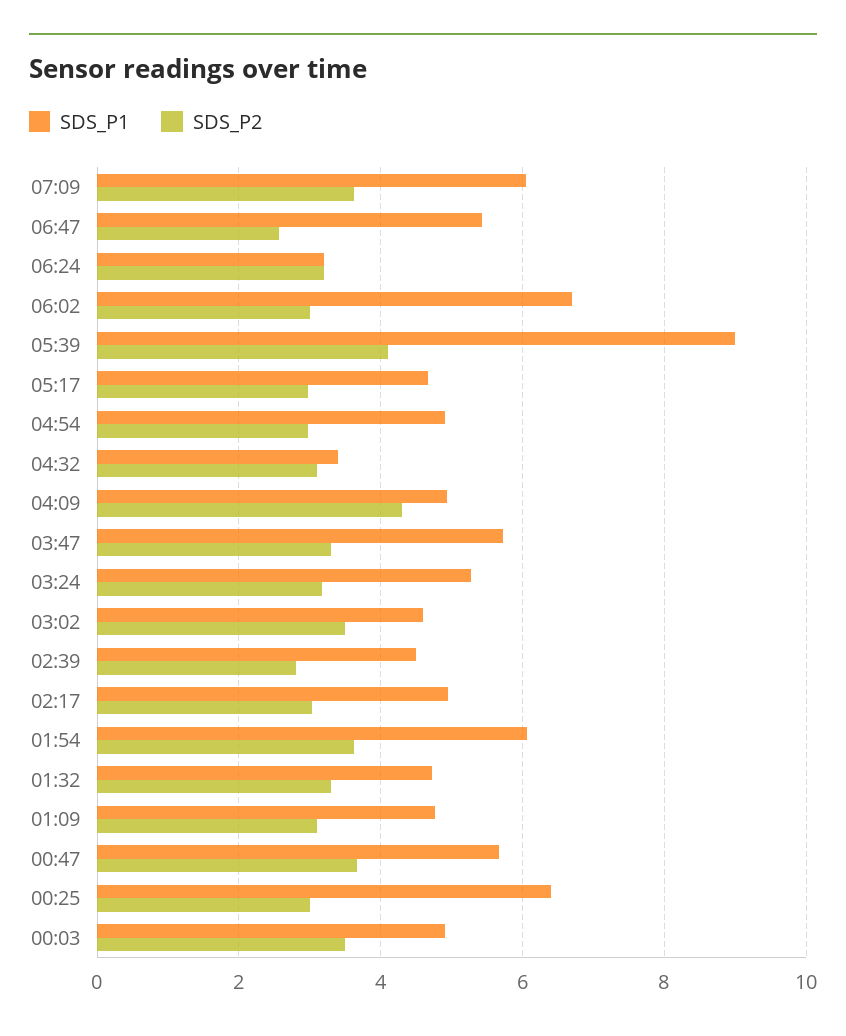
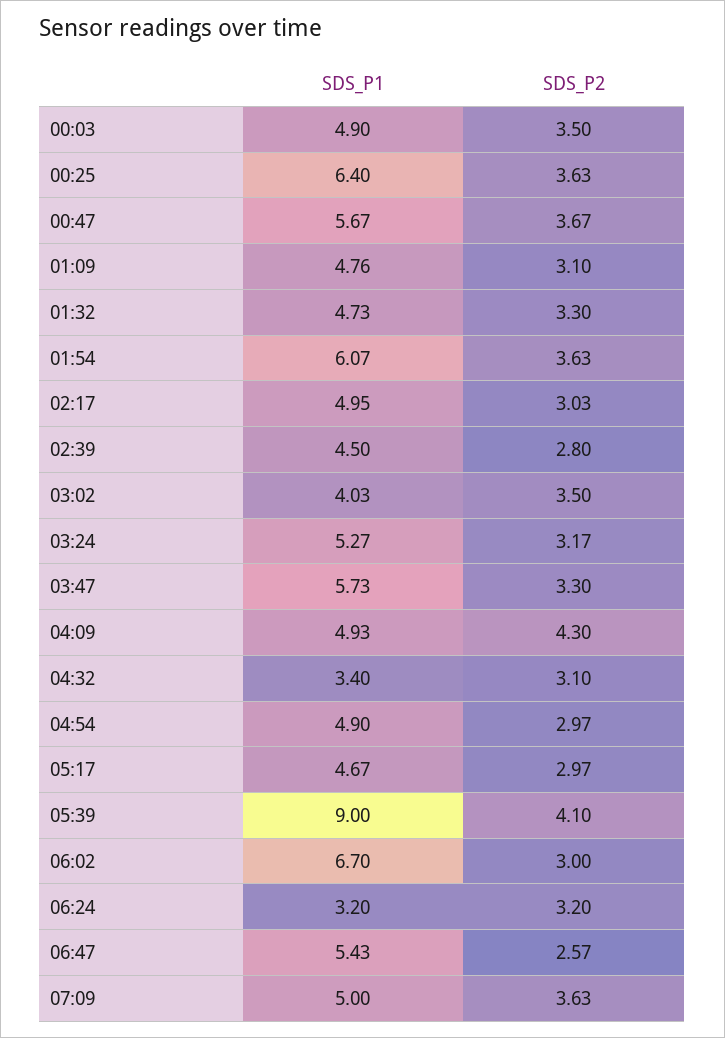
SDS_P1, 07:09: 6 -> 5
SDS_P1, 03:02: 4.6 -> 4.03
SDS_P2, 00:25: 3 -> 3.63

